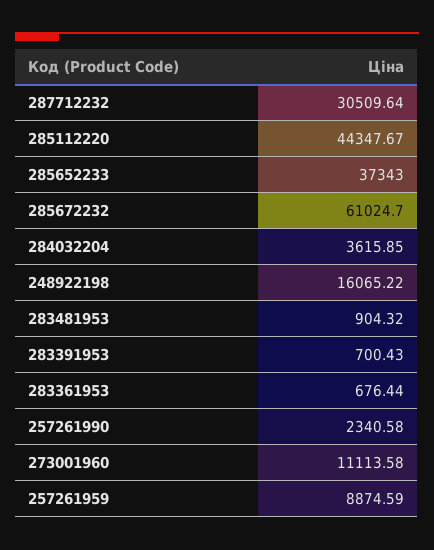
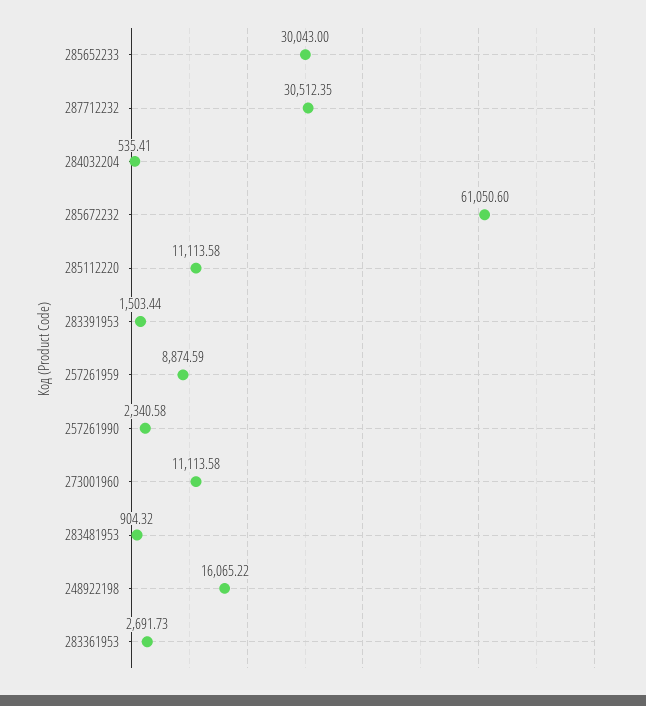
287712232: 30509.64 -> 30512.35
285112220: 44347.67 -> 11113.58
285652233: 37343 -> 30043
285672232: 61024.7 -> 61050.6
284032204: 3615.85 -> 535.41
283391953: 700.43 -> 1503.44
283361953: 676.44 -> 2691.73

